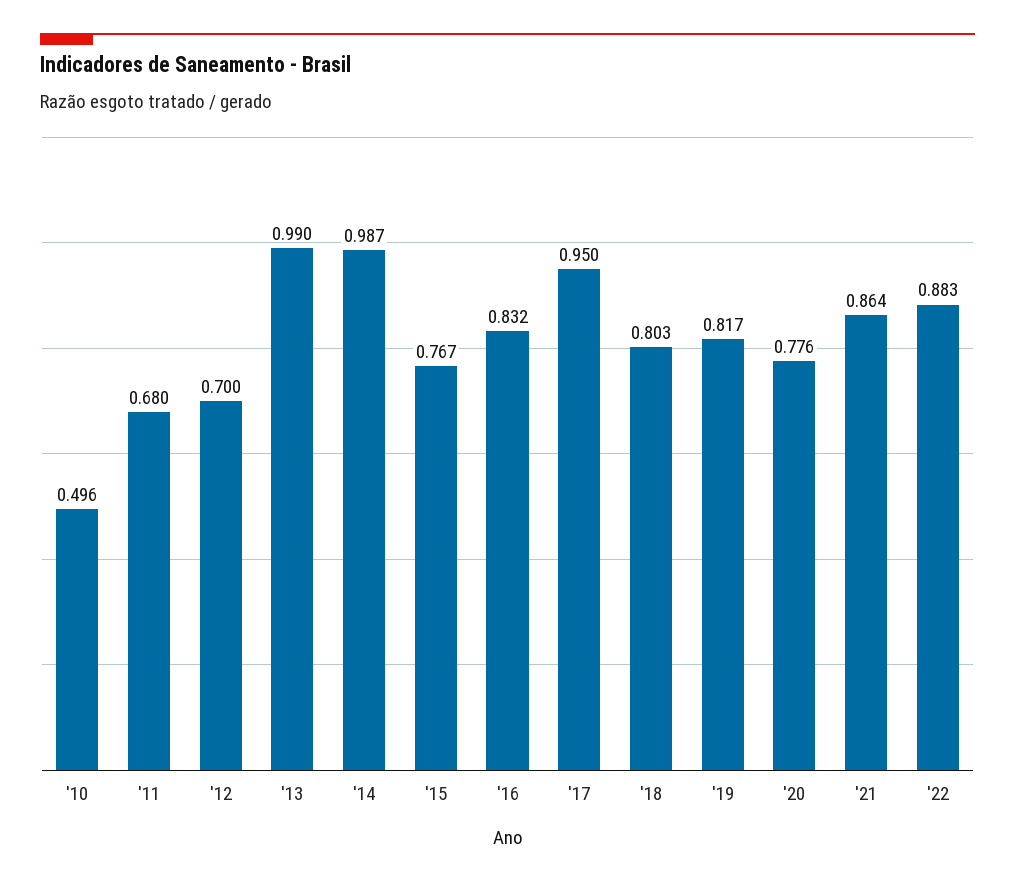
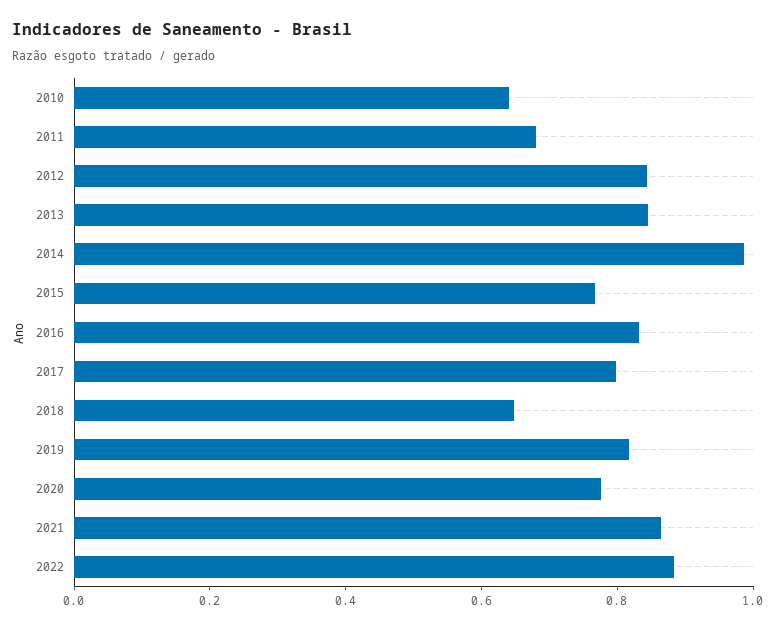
'10: 0.496 -> 0.65
'12: 0.7 -> 0.85
'13: 0.99 -> 0.85
'17: 0.95 -> 0.8
'18: 0.803 -> 0.65

